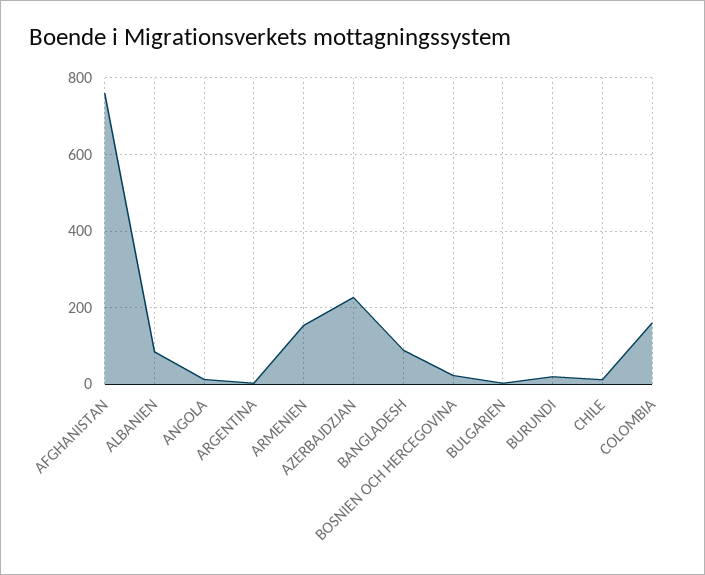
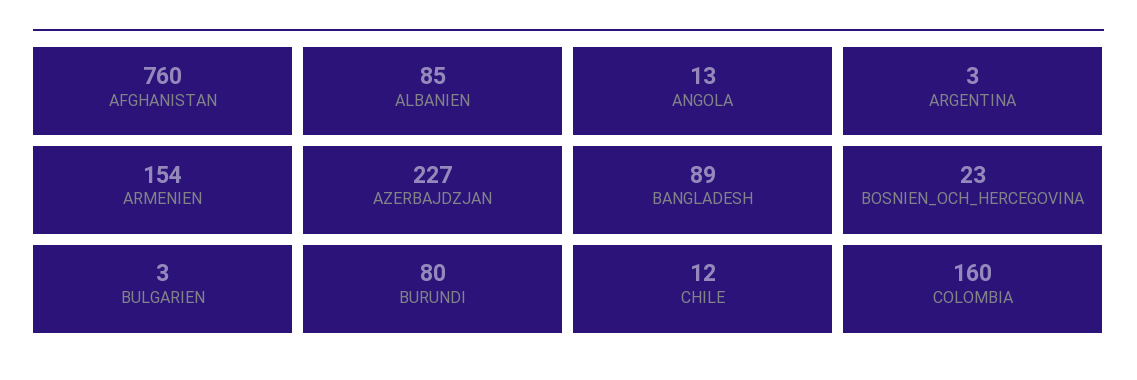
BURUNDI: 20 -> 80

